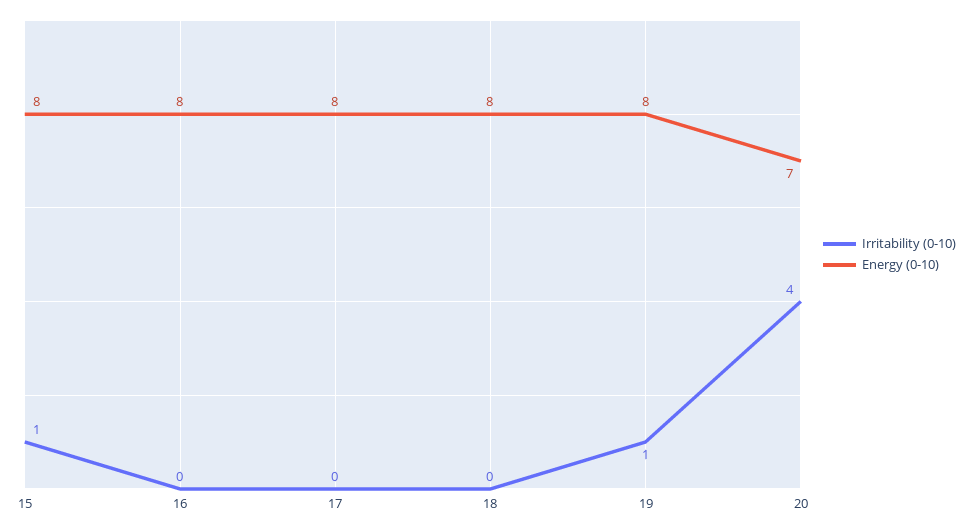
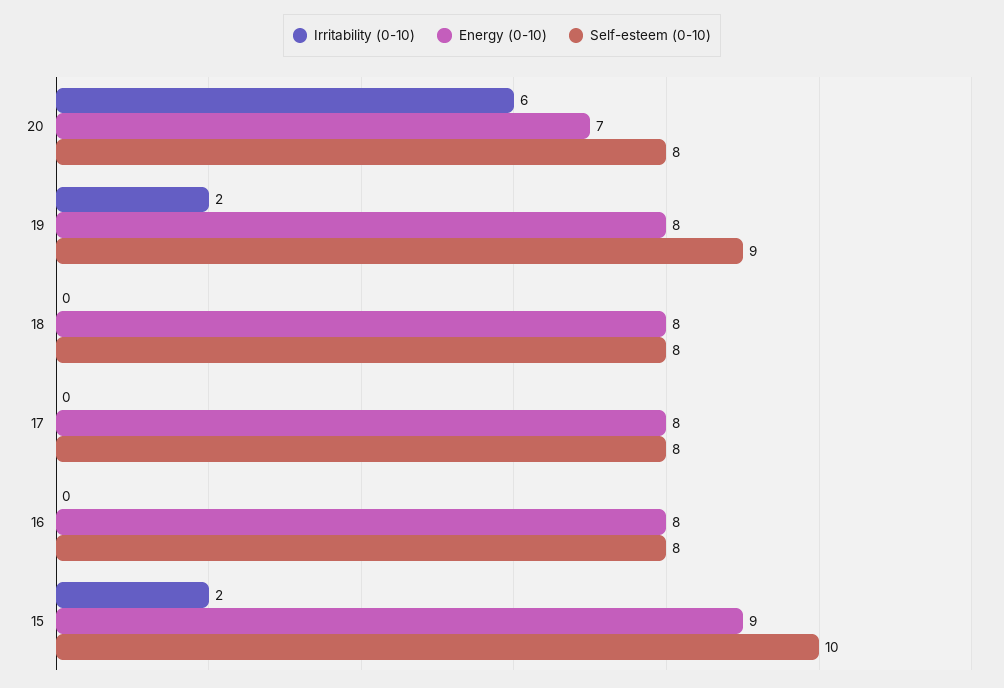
Irritability (0-10), 15: 1 -> 2
Energy (0-10), 15: 8 -> 9
Irritability (0-10), 19: 1 -> 2
Irritability (0-10), 20: 4 -> 6
Self-esteem (0-10), 20: none -> 8
Self-esteem (0-10), 19: none -> 9
Self-esteem (0-10), 18: none -> 8
Self-esteem (0-10), 17: none -> 8
Self-esteem (0-10), 16: none -> 8
Self-esteem (0-10), 15: none -> 10

